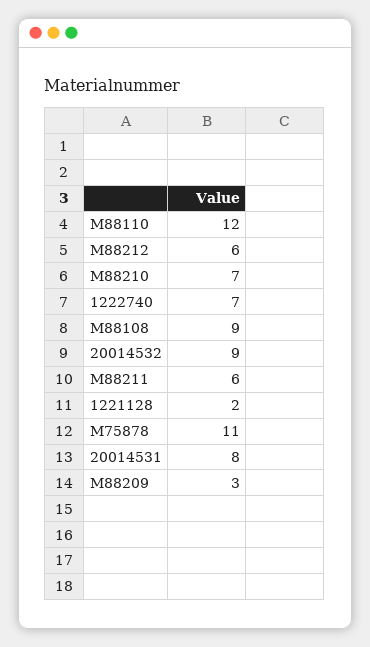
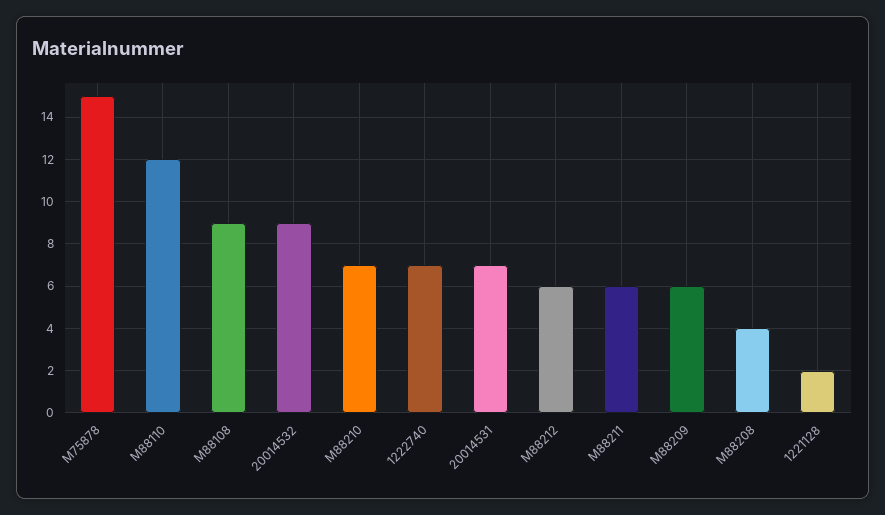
M75878: 11 -> 15
20014531: 8 -> 7
M88209: 3 -> 6
M88208: none -> 4

